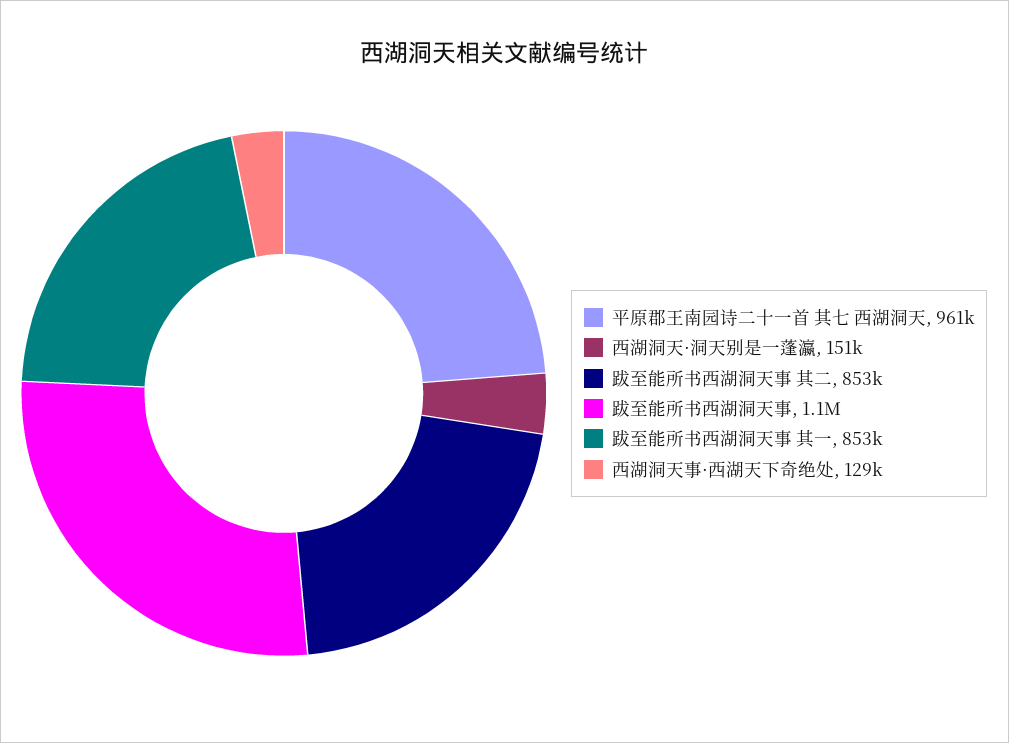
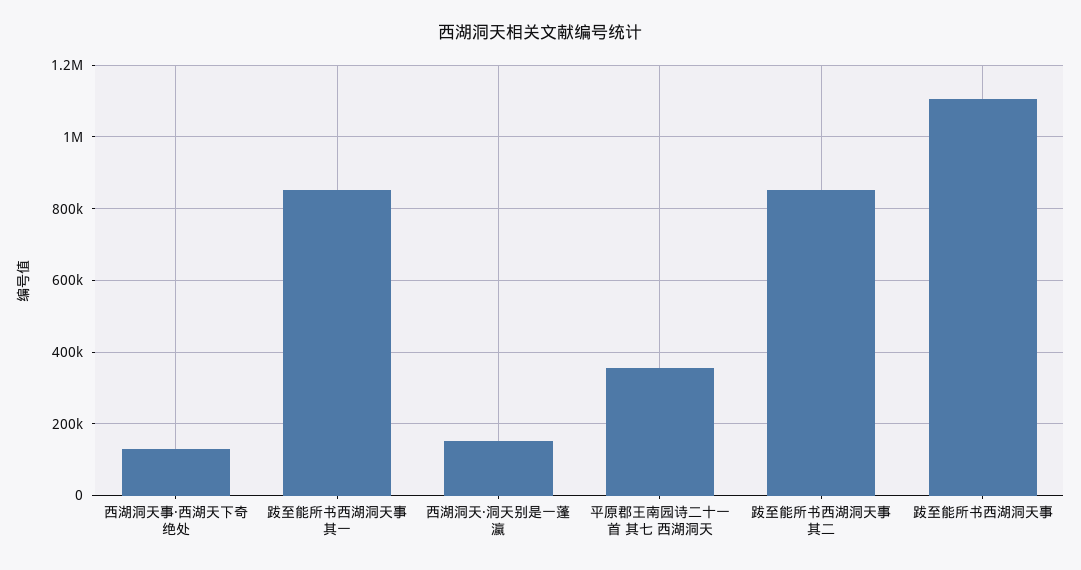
平原郡王南园诗二十一首 其七 西湖洞天: 961000 -> 360000

